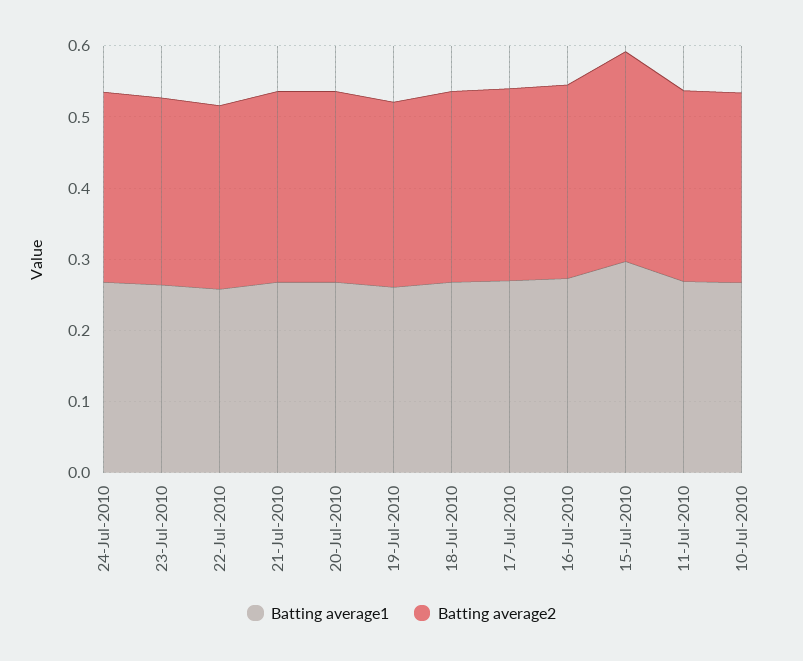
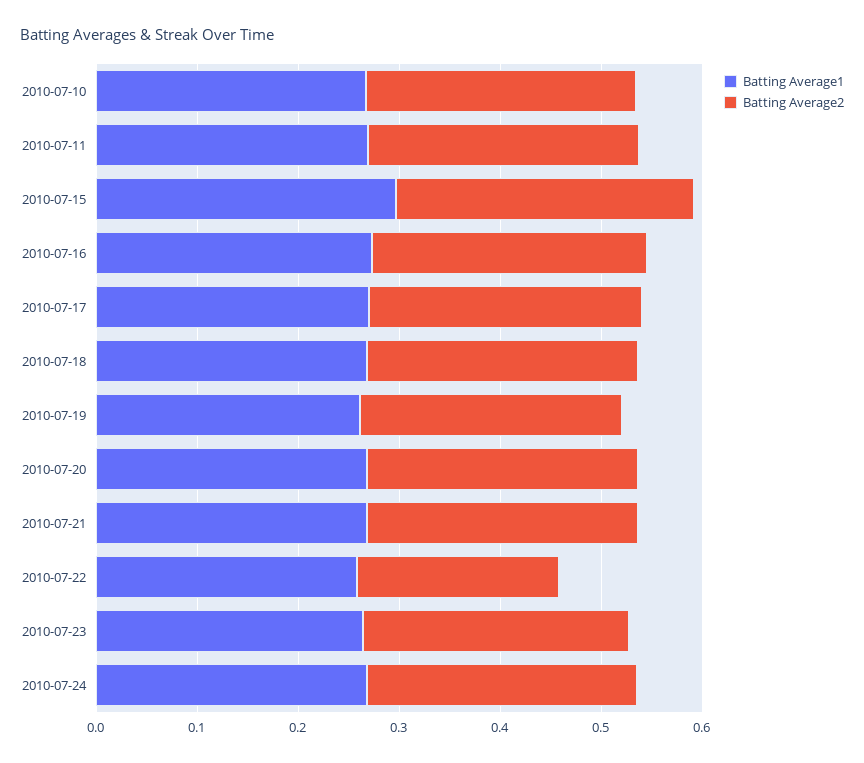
Batting average2, 22-Jul-2010: 0.26 -> 0.2

